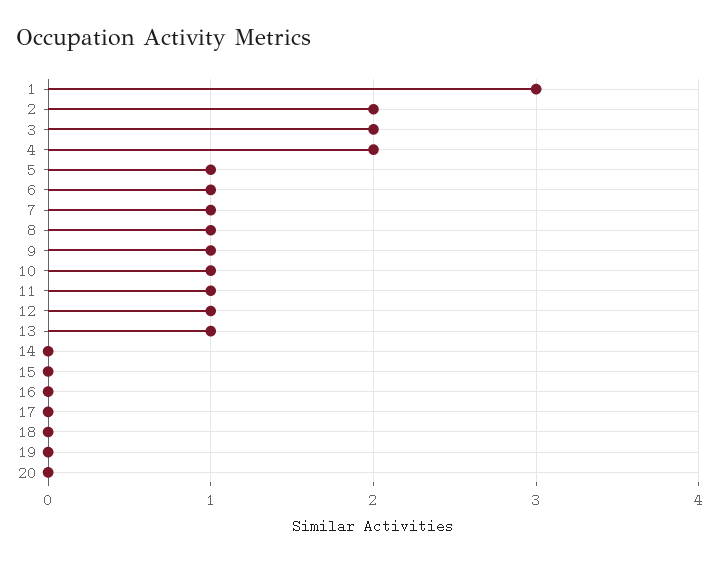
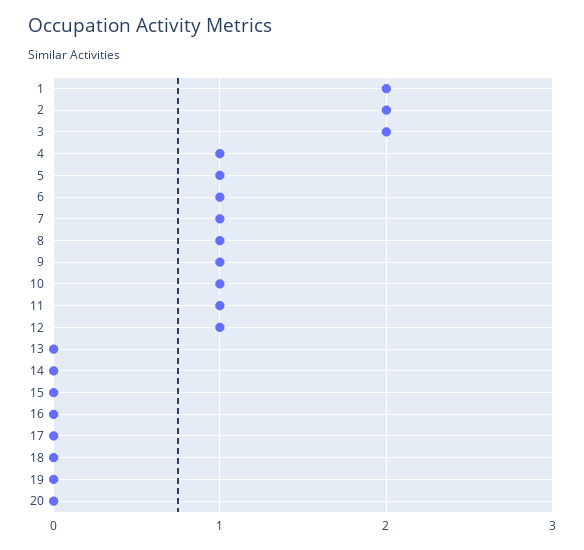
1: 3 -> 2
4: 2 -> 1
13: 1 -> 0

